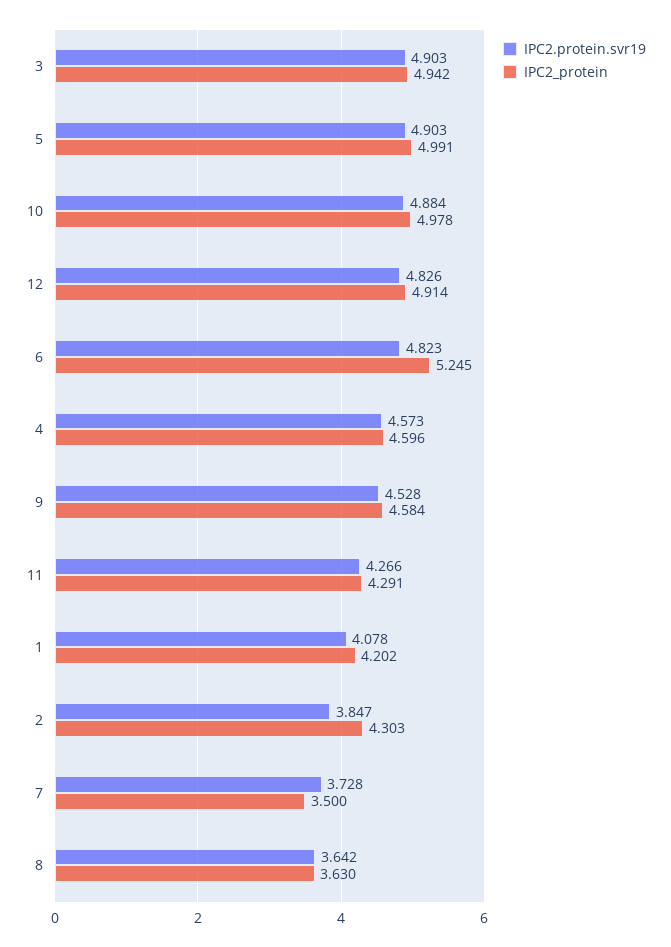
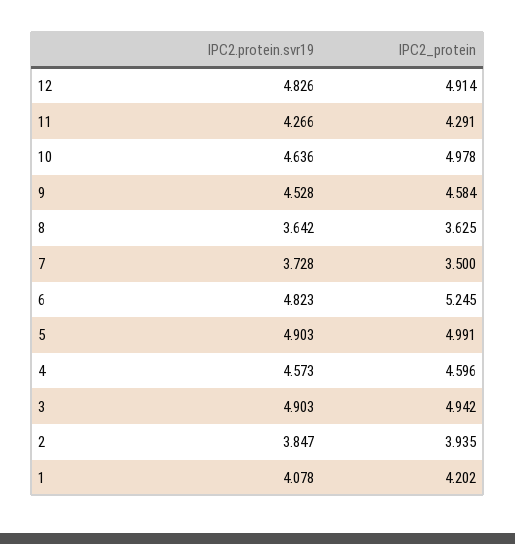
IPC2.protein.svr19, 10: 4.884 -> 4.636
IPC2_protein, 2: 4.303 -> 3.935
IPC2_protein, 8: 3.63 -> 3.625

